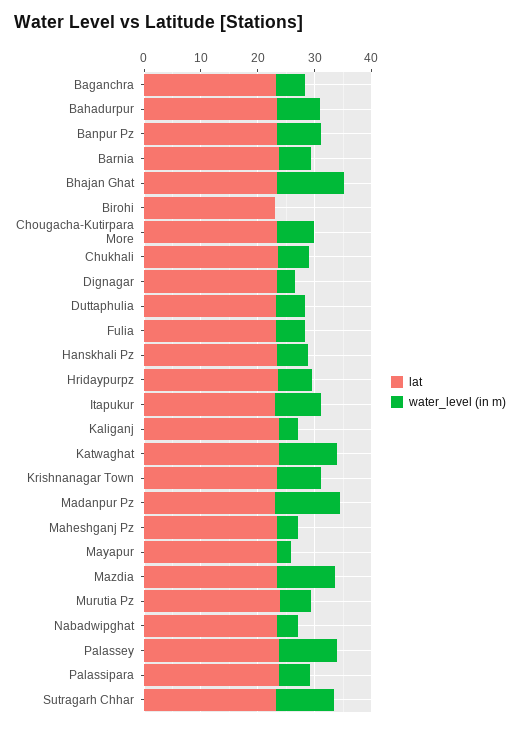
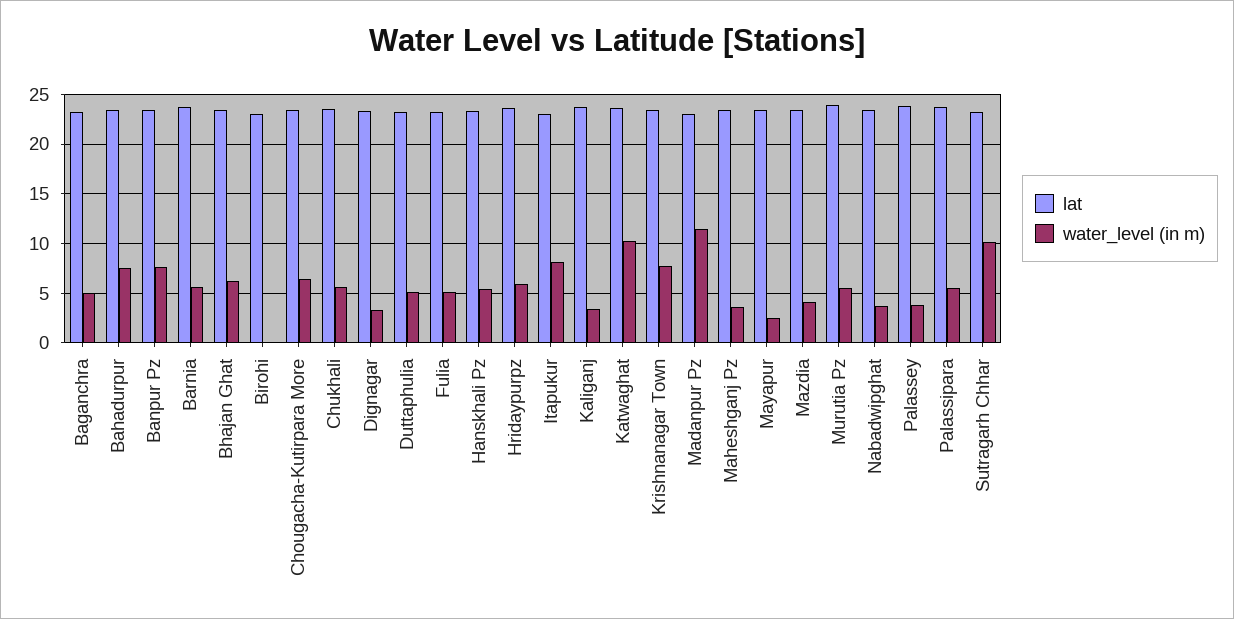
water_level (in m), Bhajan Ghat: 12 -> 6
water_level (in m), Mazdia: 10 -> 4
water_level (in m), Palassey: 10 -> 4

